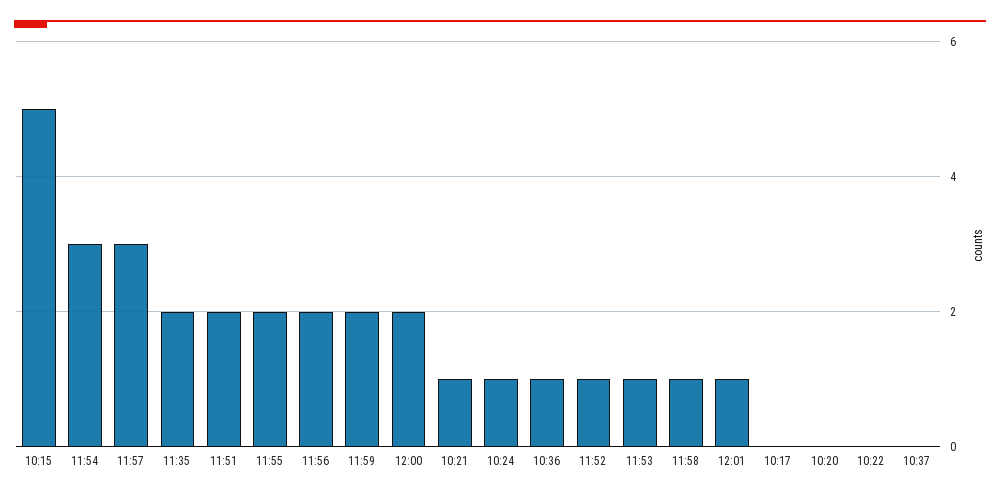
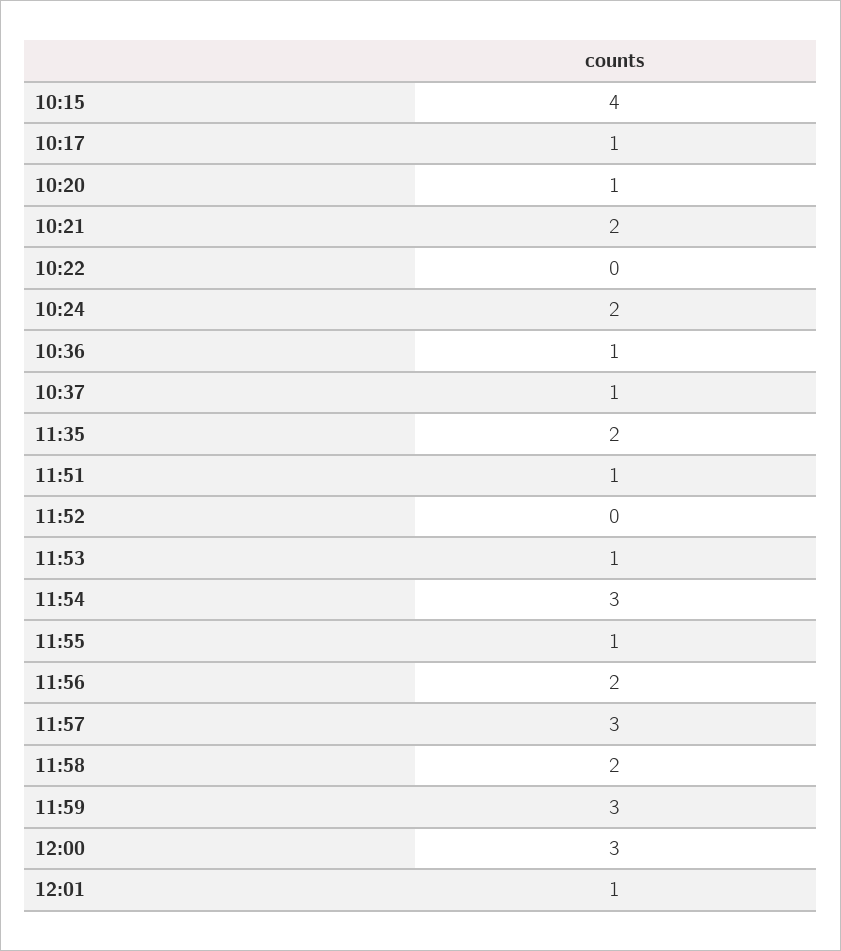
10:15: 5 -> 4
11:51: 2 -> 1
11:55: 2 -> 1
11:59: 2 -> 3
12:00: 2 -> 3
10:21: 1 -> 2
10:24: 1 -> 2
11:52: 1 -> 0
11:58: 1 -> 2
10:17: 0 -> 1
10:20: 0 -> 1
10:37: 0 -> 1

